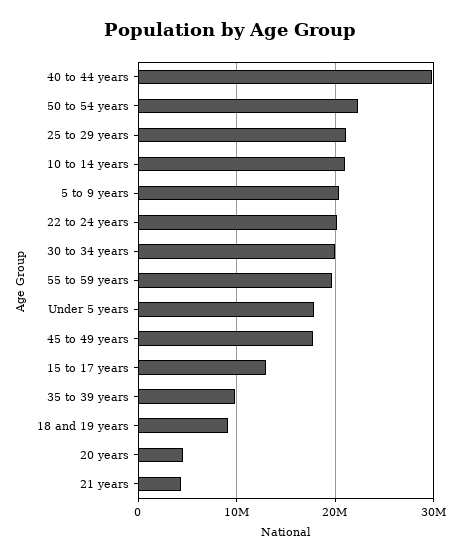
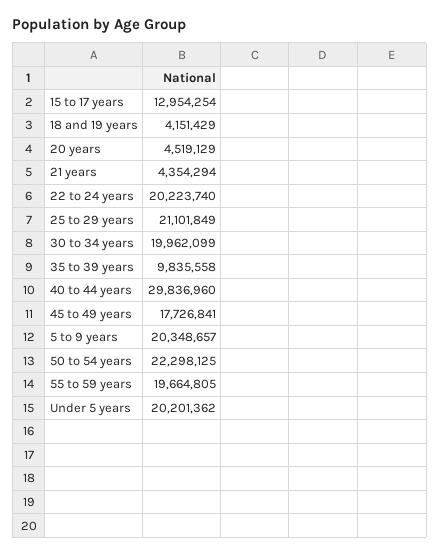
10 to 14 years: 21000000 -> none
Under 5 years: 18000000 -> 20201362
18 and 19 years: 9000000 -> 4151429

